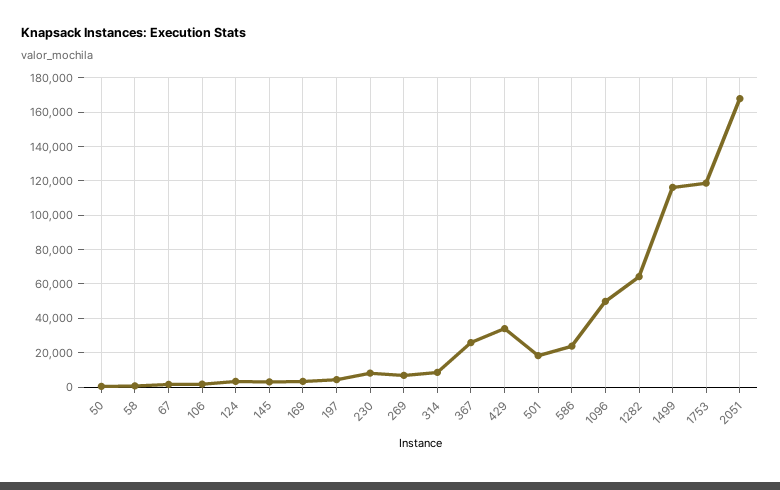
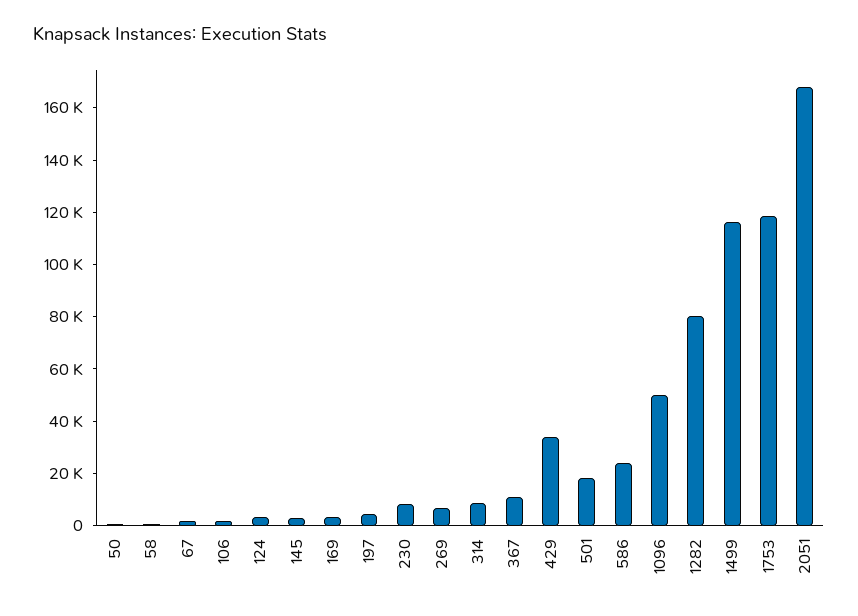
367: 25000 -> 10000
1282: 65000 -> 80000

